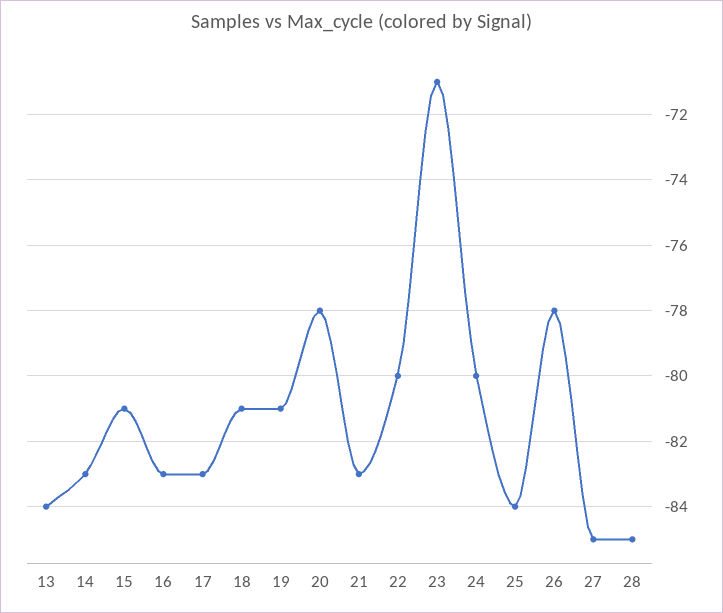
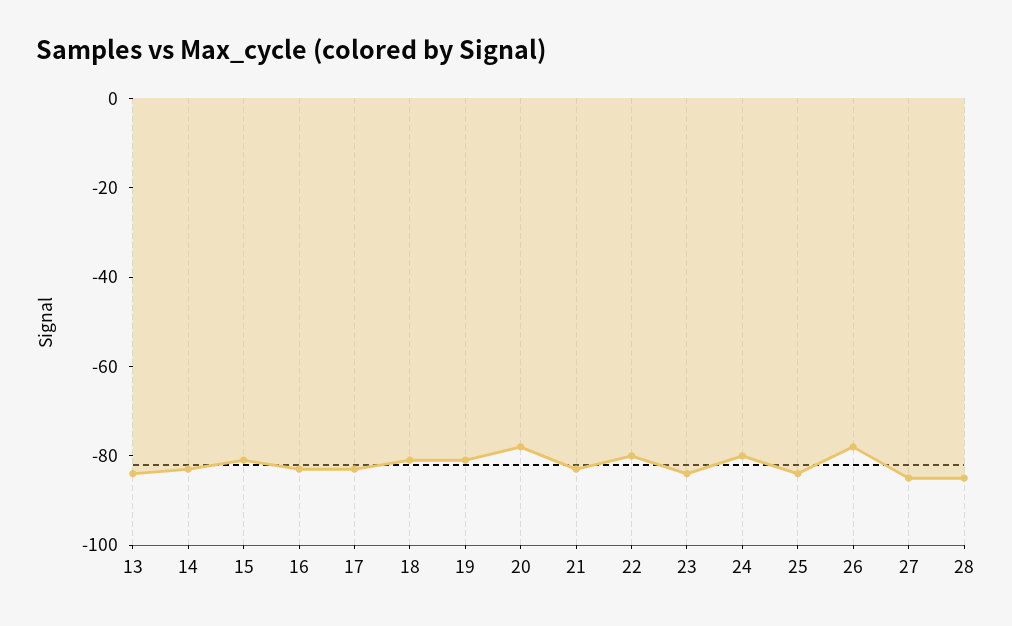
23: -71 -> -85

